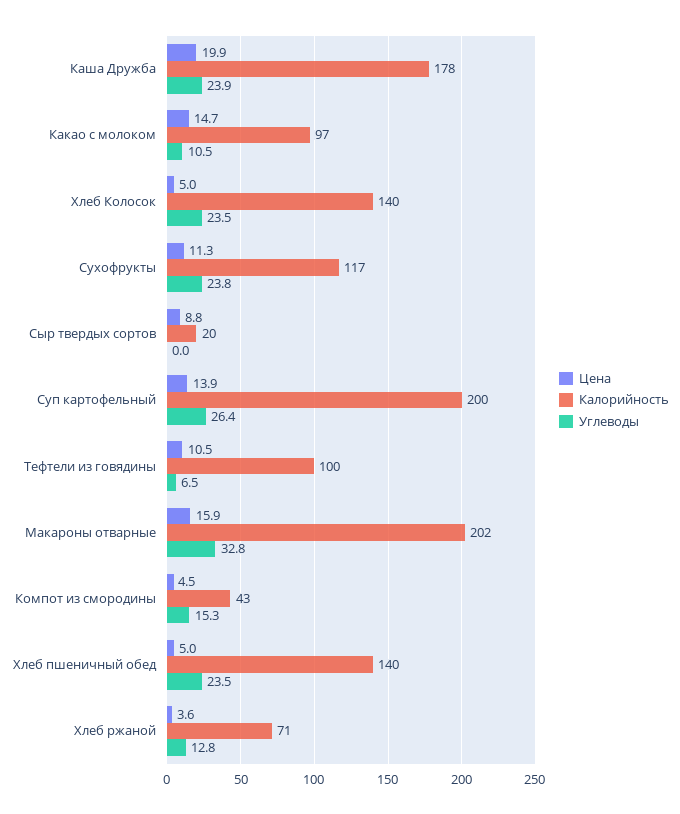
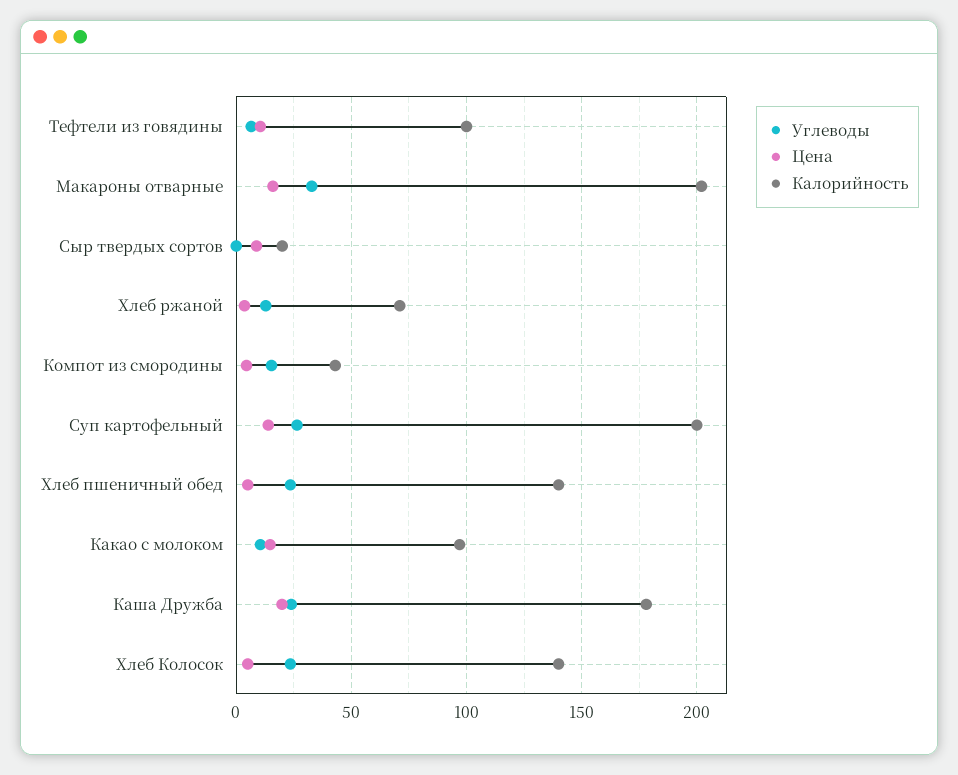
Цена, Сухофрукты: 11.3 -> none
Калорийность, Сухофрукты: 117 -> none
Углеводы, Сухофрукты: 23.8 -> none

